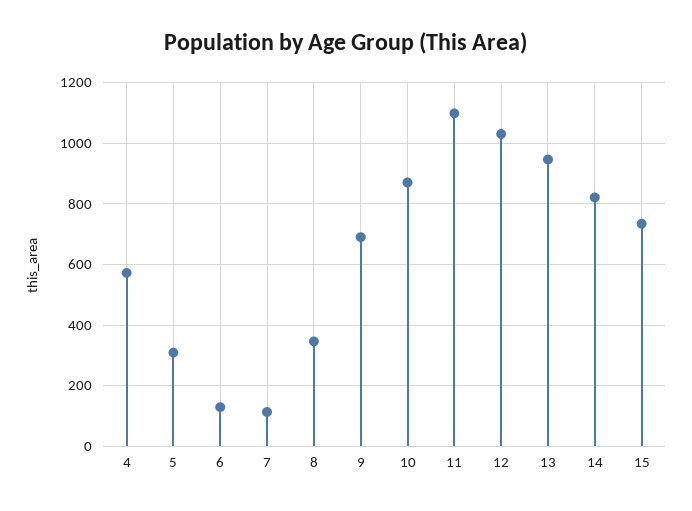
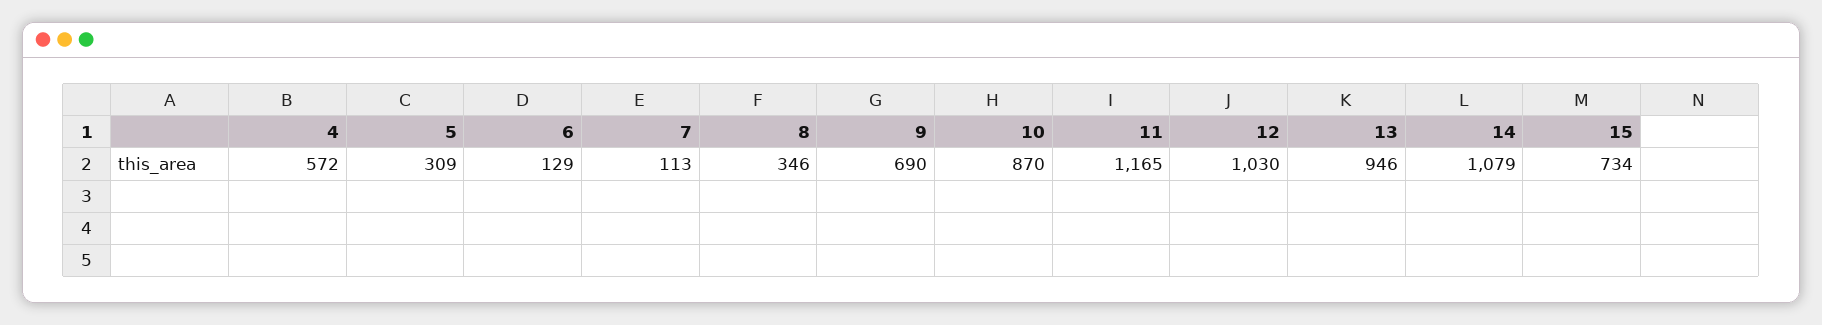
11: 1100 -> 1165
14: 820 -> 1079

